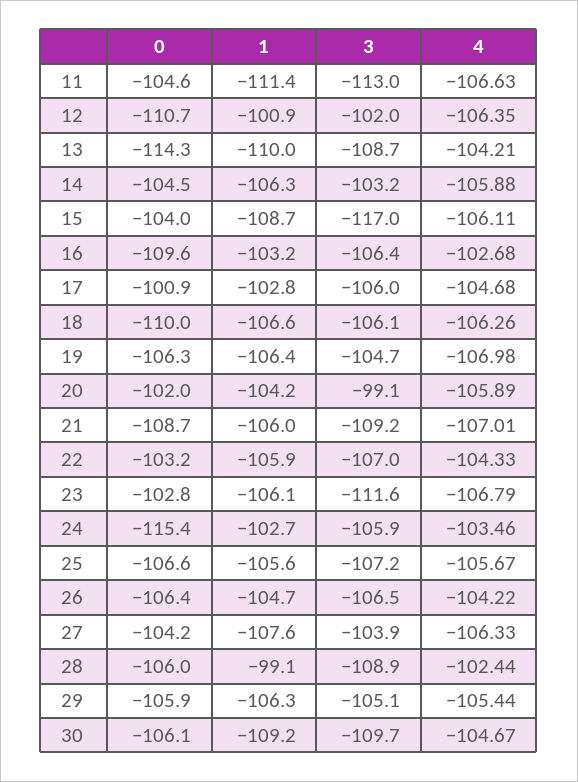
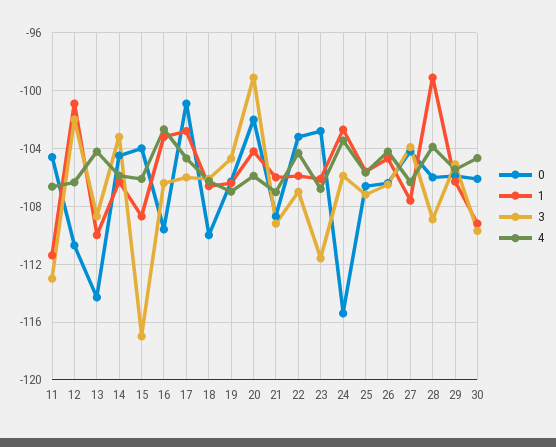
4, 28: -102.44 -> -104

